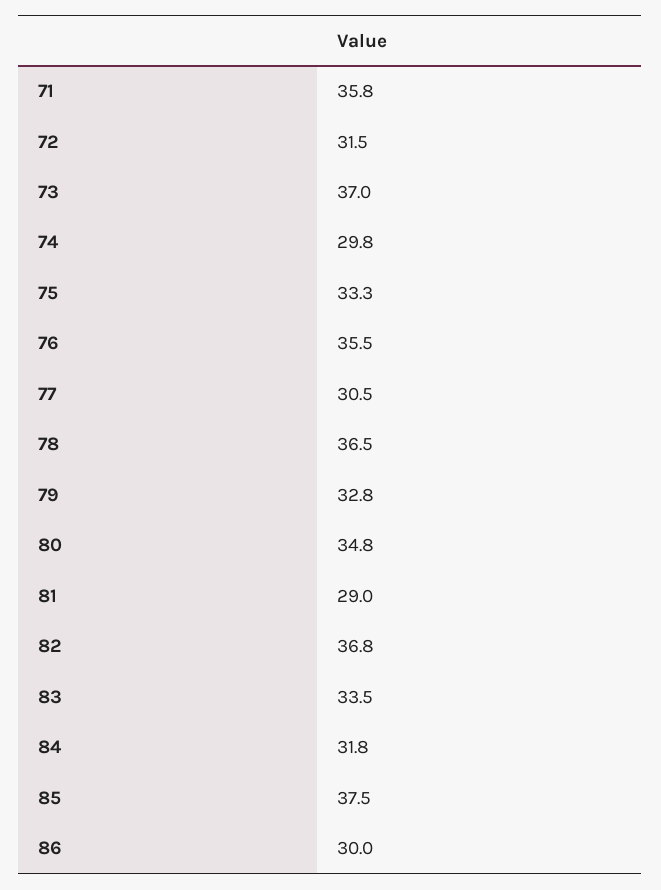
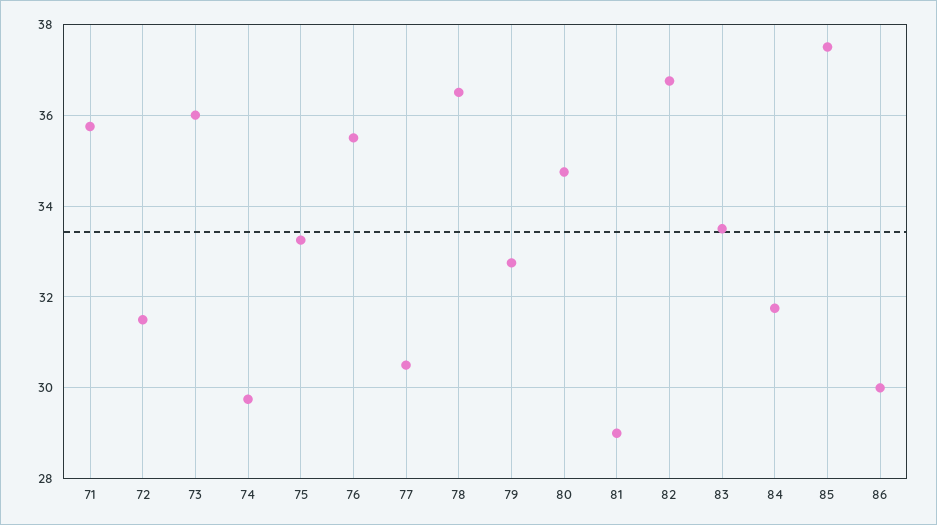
73: 37 -> 36

